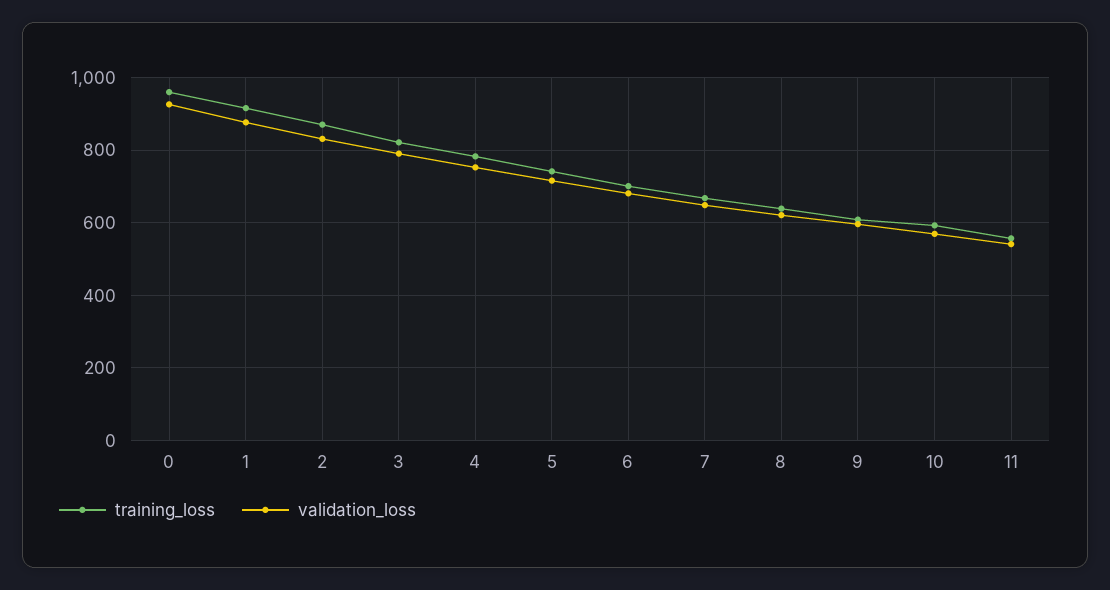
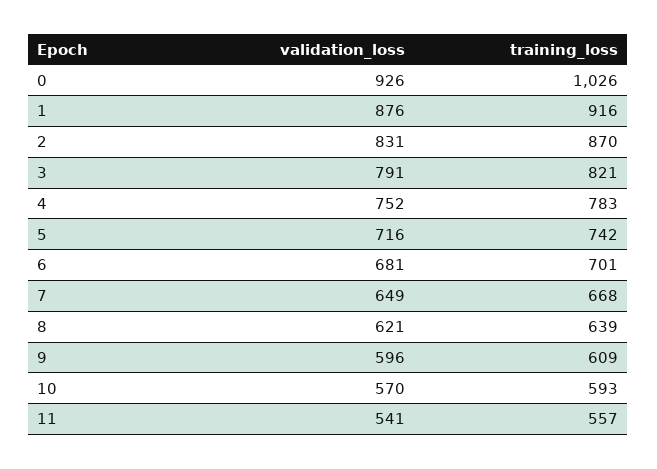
training_loss, 0: 960 -> 1026

